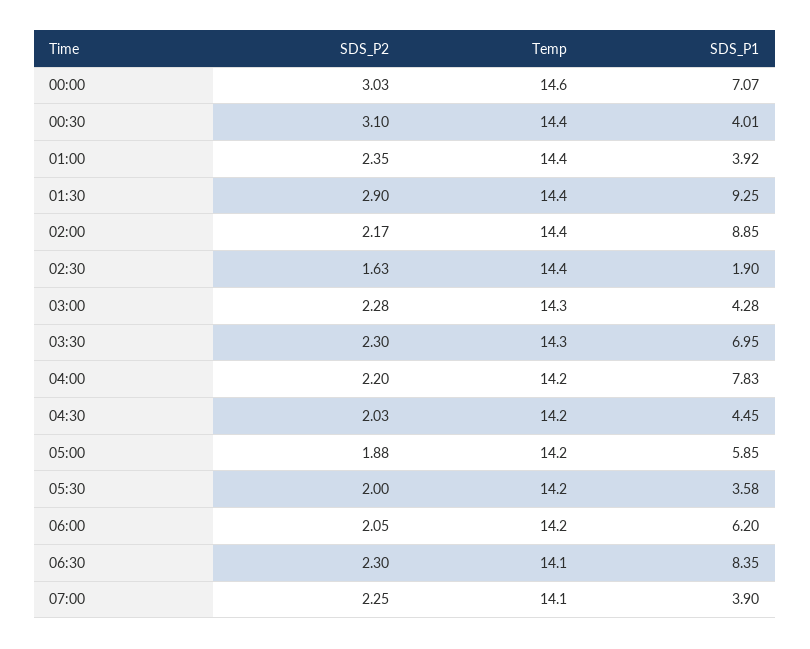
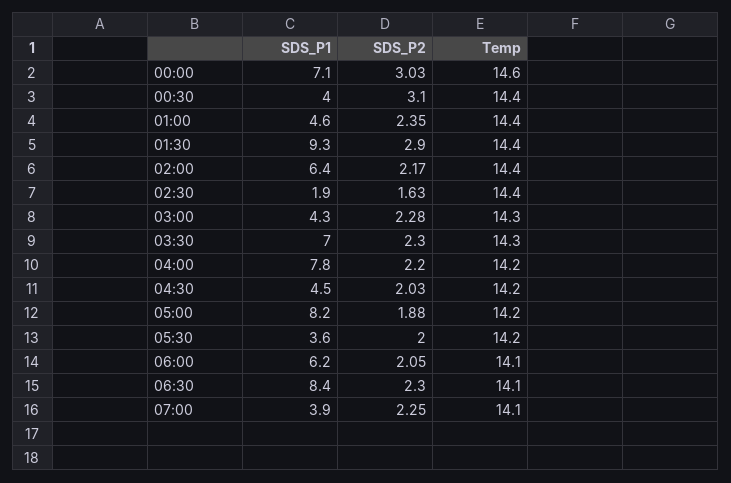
SDS_P1, 01:00: 3.92 -> 4.6
SDS_P1, 02:00: 8.85 -> 6.4
SDS_P1, 05:00: 5.85 -> 8.2
Temp, 06:00: 14.2 -> 14.1

